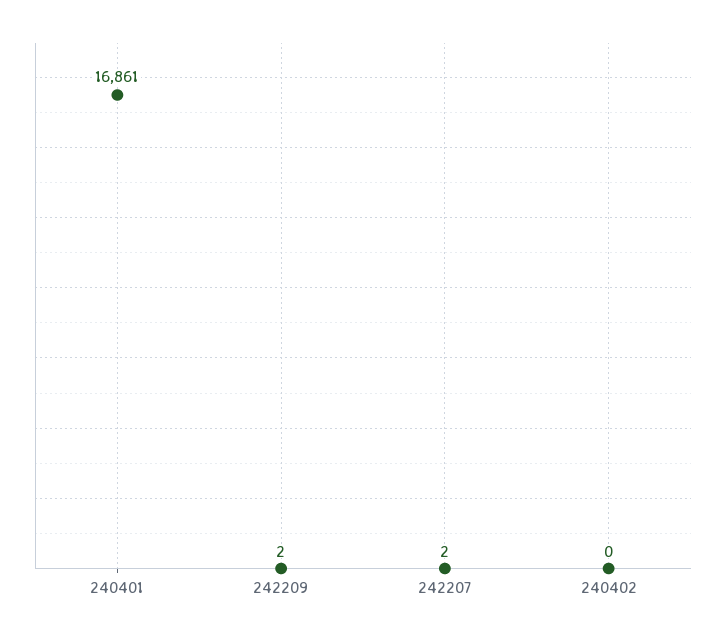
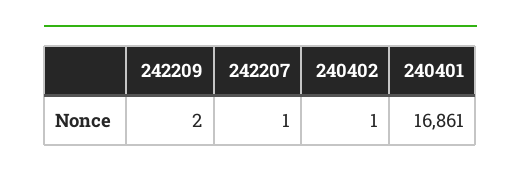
242207: 2 -> 1
240402: 0 -> 1

